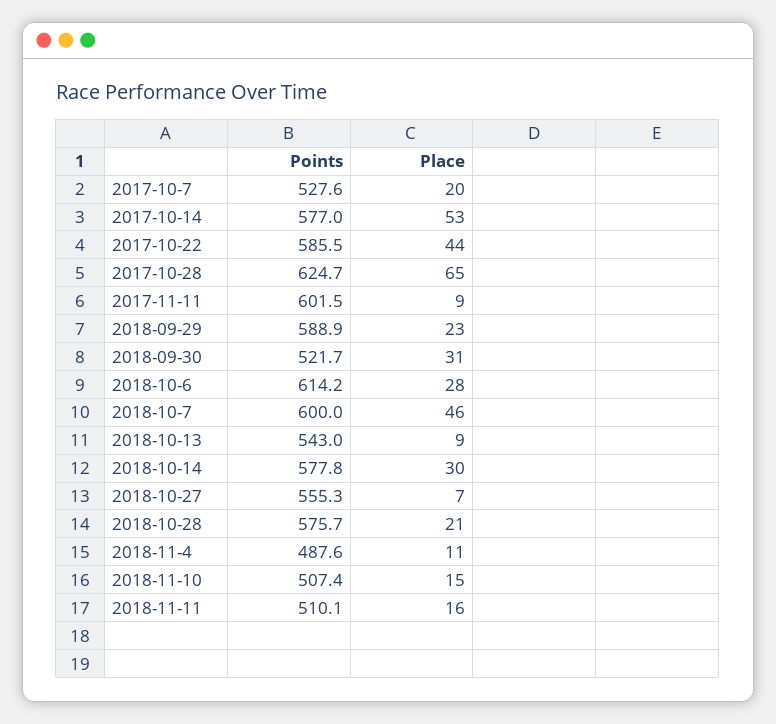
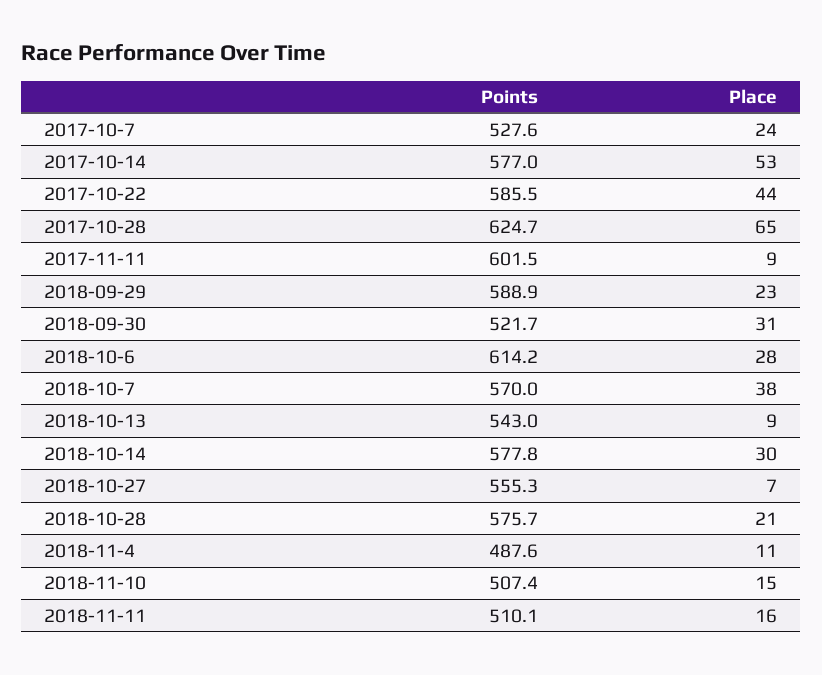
Place, 2017-10-7: 20 -> 24
Points, 2018-10-7: 600 -> 570
Place, 2018-10-7: 46 -> 38

